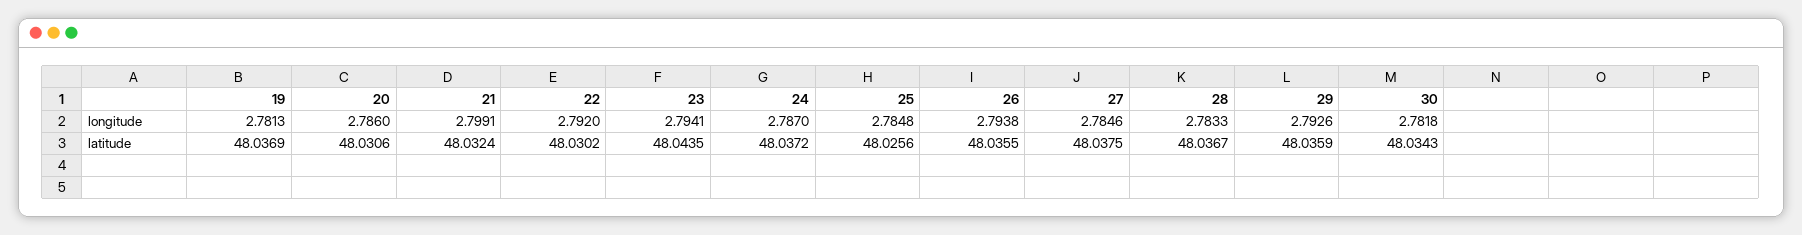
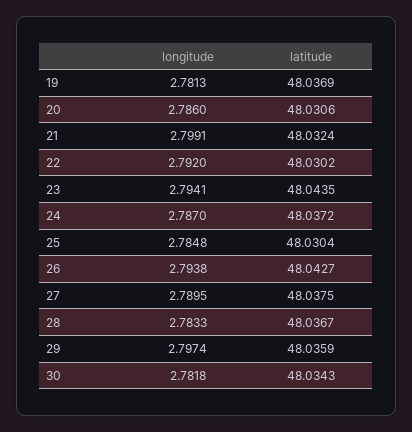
27, longitude: 2.7846 -> 2.7895
29, longitude: 2.7926 -> 2.7974
25, latitude: 48.0256 -> 48.0304
26, latitude: 48.0355 -> 48.0427

